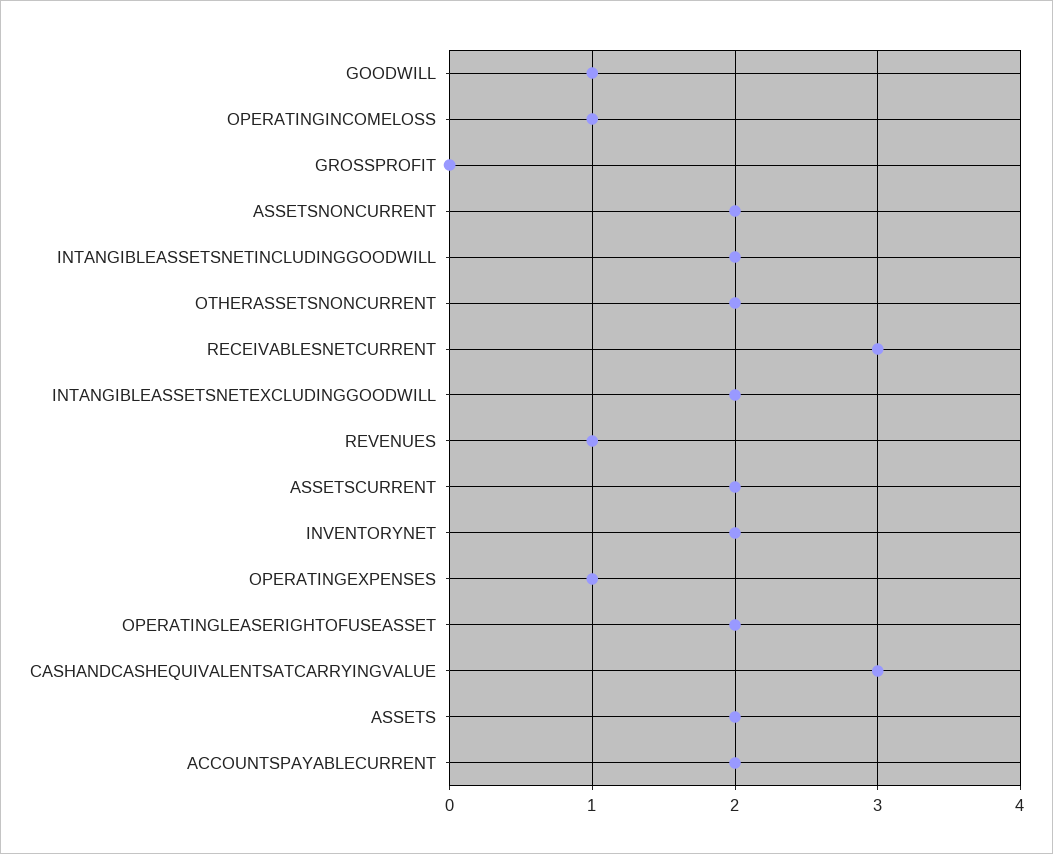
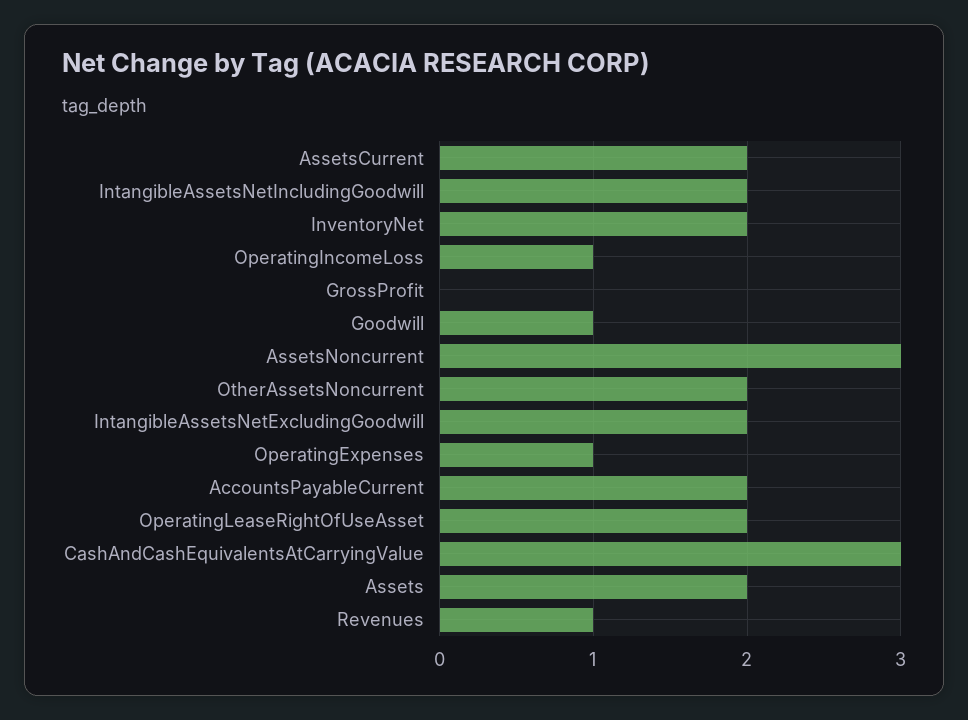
ASSETSNONCURRENT: 2 -> 3
RECEIVABLESNETCURRENT: 3 -> none

